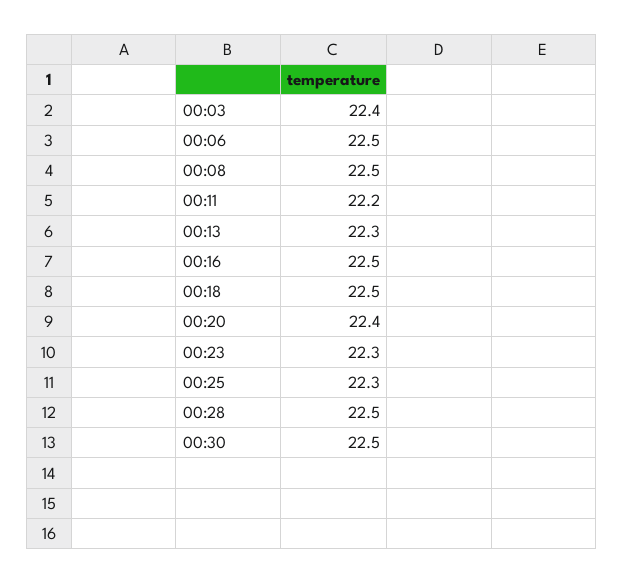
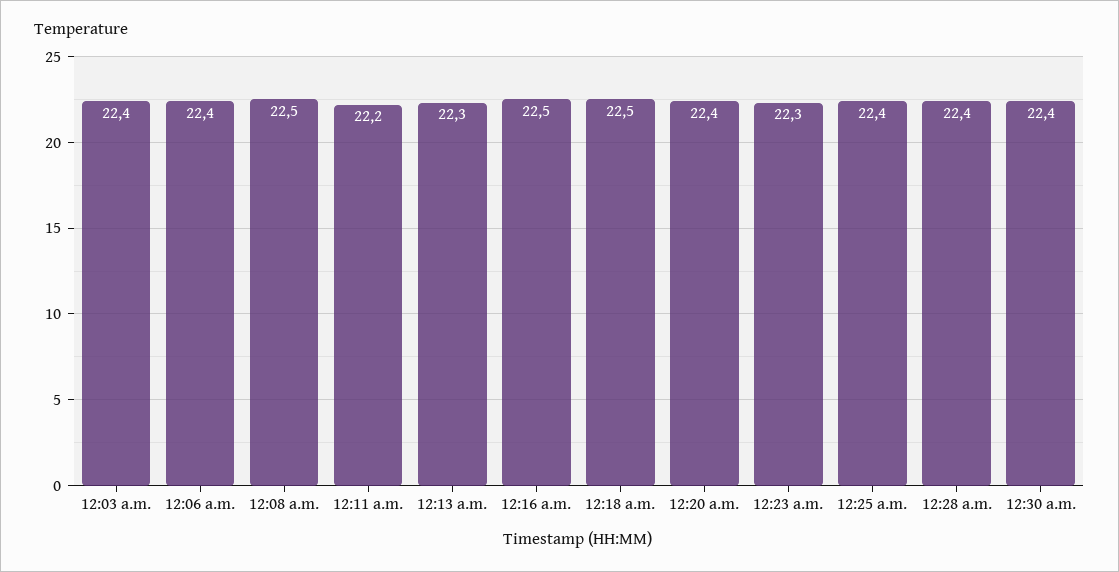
00:06: 22.5 -> 22.4
00:25: 22.3 -> 22.4
00:28: 22.5 -> 22.4
00:30: 22.5 -> 22.4

